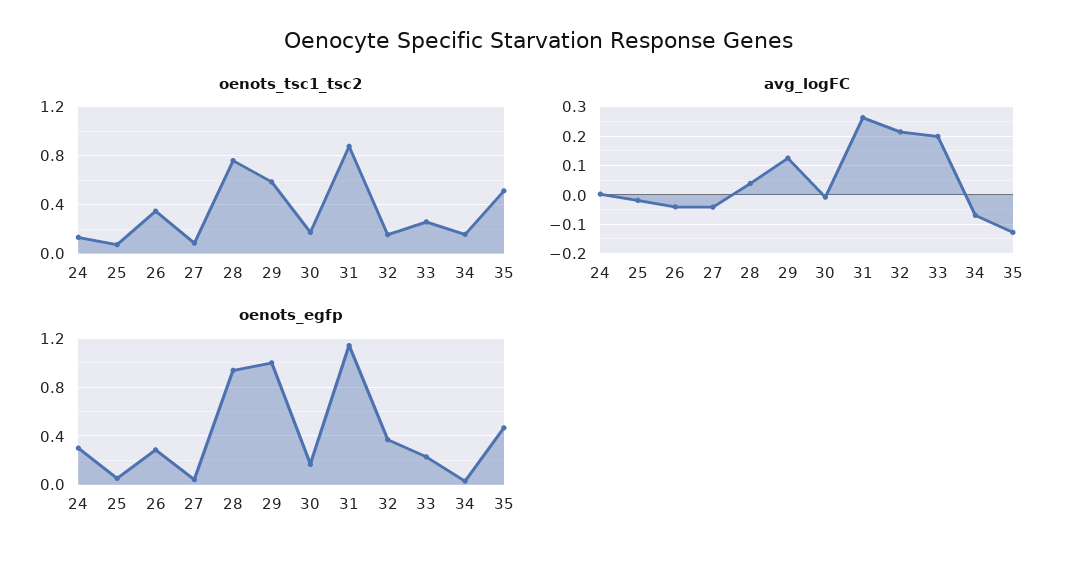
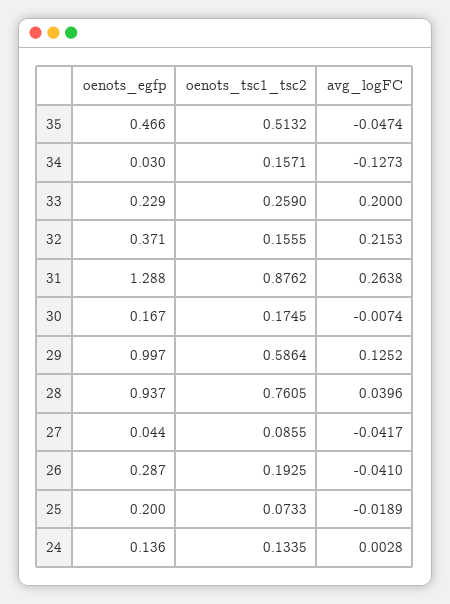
oenots_tsc1_tsc2, 26: 0.35 -> 0.1925
avg_logFC, 34: -0.075 -> -0.1273
avg_logFC, 35: -0.125 -> -0.0474
oenots_egfp, 24: 0.3 -> 0.136
oenots_egfp, 25: 0.05 -> 0.2
oenots_egfp, 31: 1.15 -> 1.288

